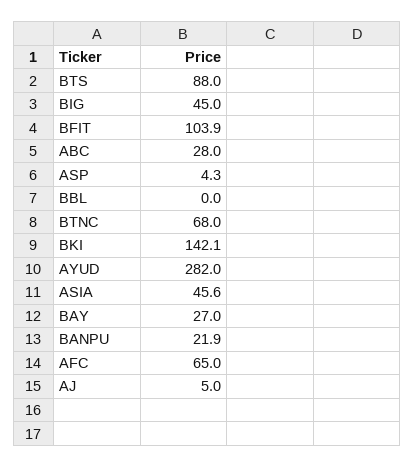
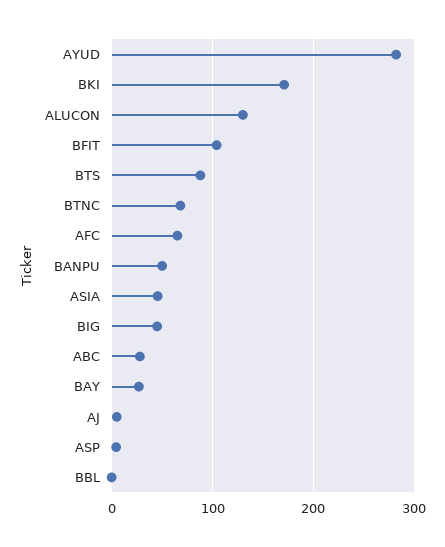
BKI: 142.1 -> 170
BANPU: 21.9 -> 50
ALUCON: none -> 130

